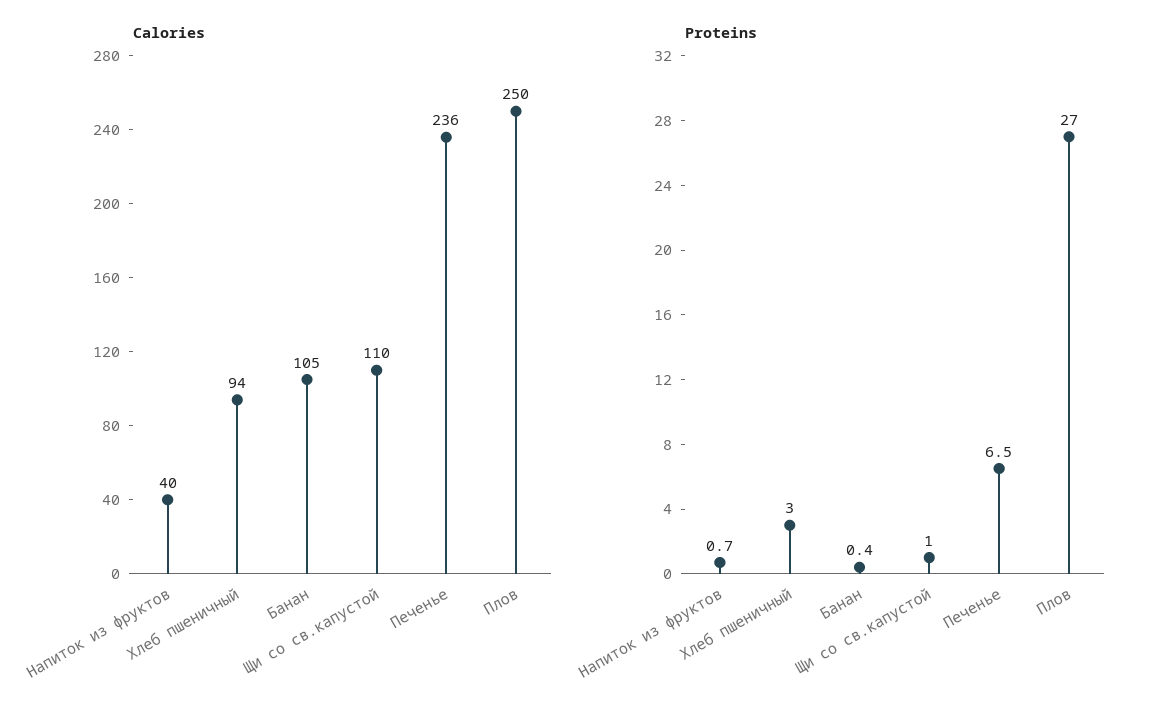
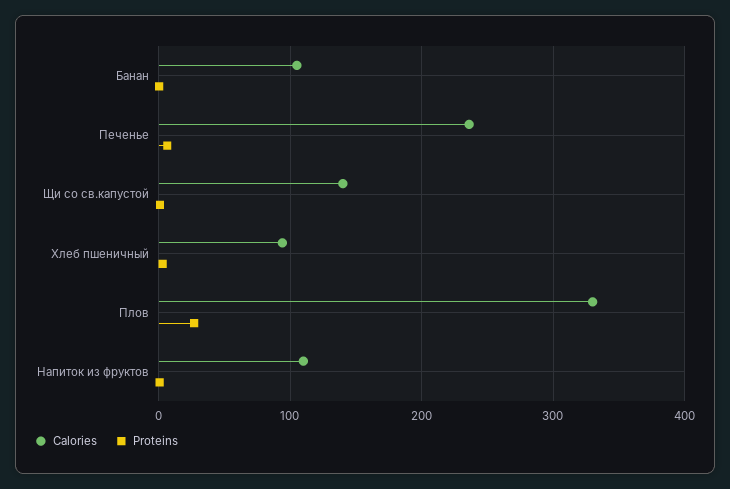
Calories, Напиток из фруктов: 40 -> 110
Calories, Щи со св.капустой: 110 -> 140
Calories, Плов: 250 -> 330

